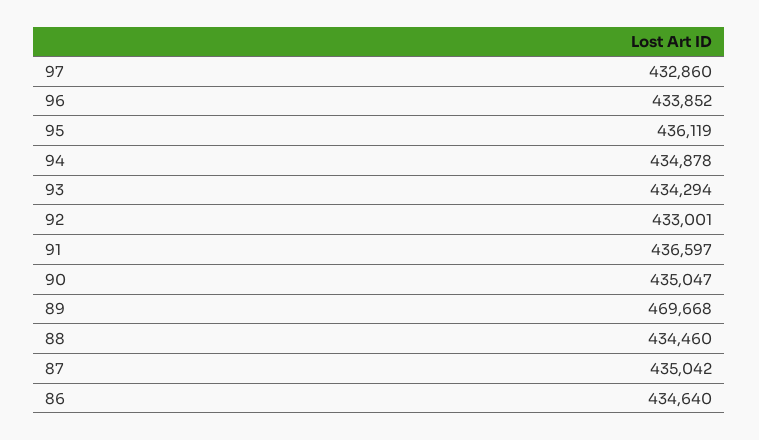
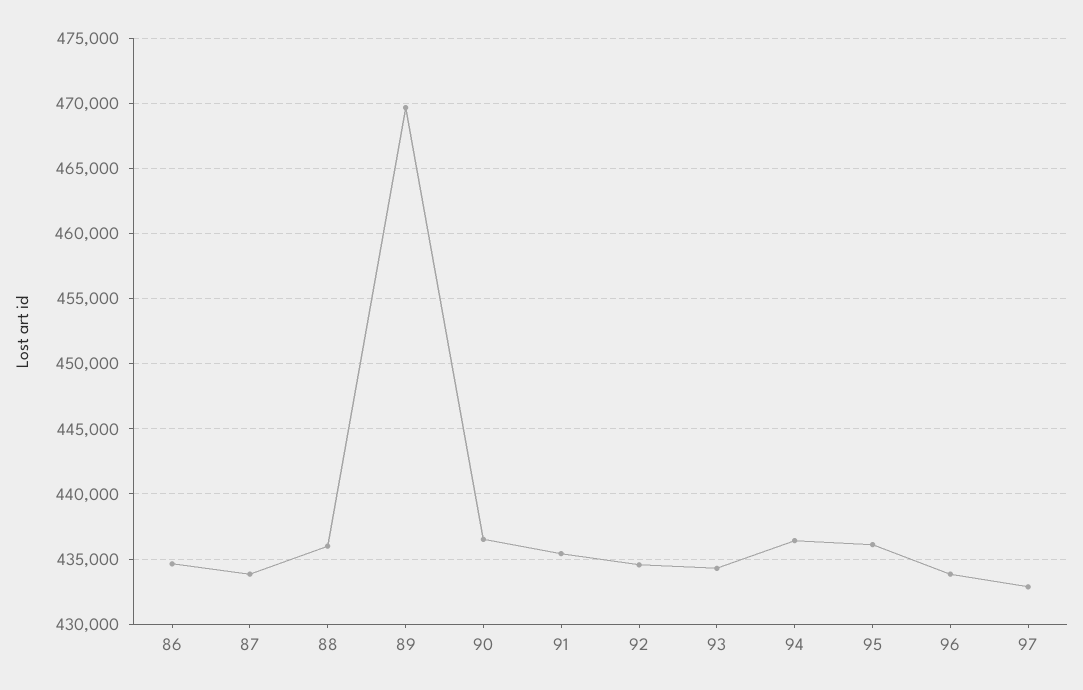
94: 434878 -> 436500
92: 433001 -> 434500
91: 436597 -> 435500
90: 435047 -> 436500
88: 434460 -> 436000
87: 435042 -> 434000

